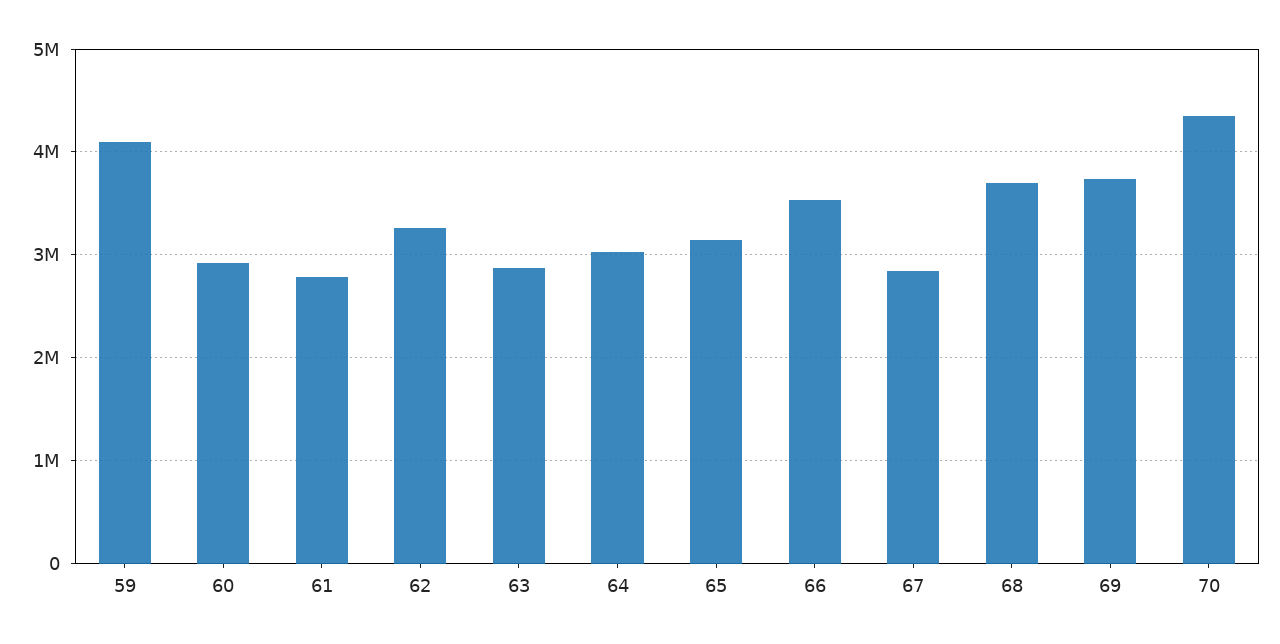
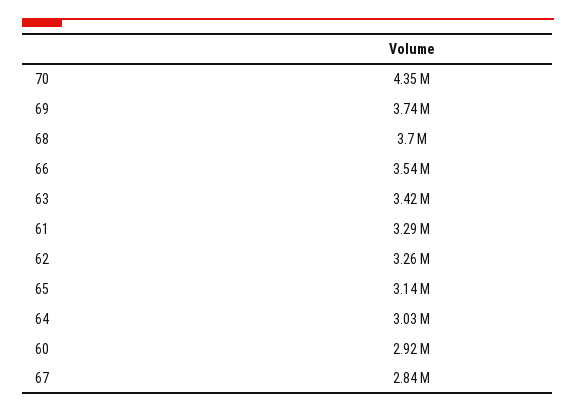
59: 4100000 -> none
61: 2800000 -> 3290000
63: 2900000 -> 3420000

